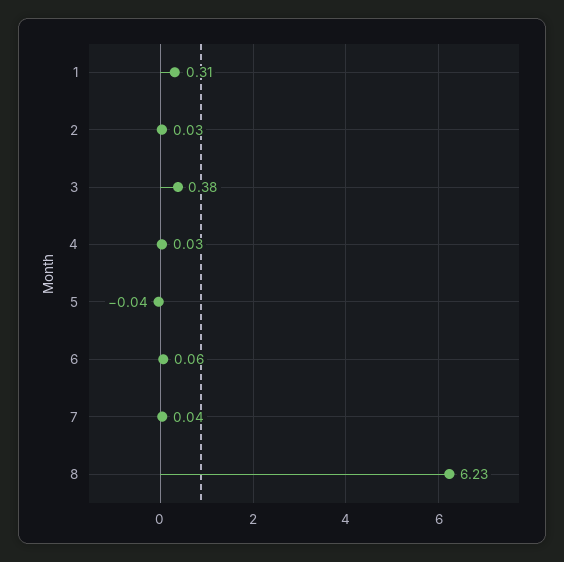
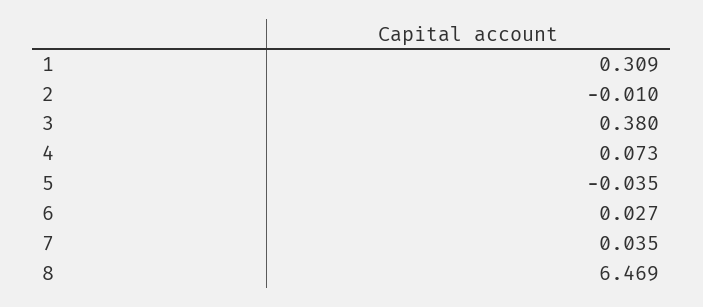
2: 0.03 -> -0.01
4: 0.03 -> 0.073
6: 0.06 -> 0.027
8: 6.23 -> 6.469

